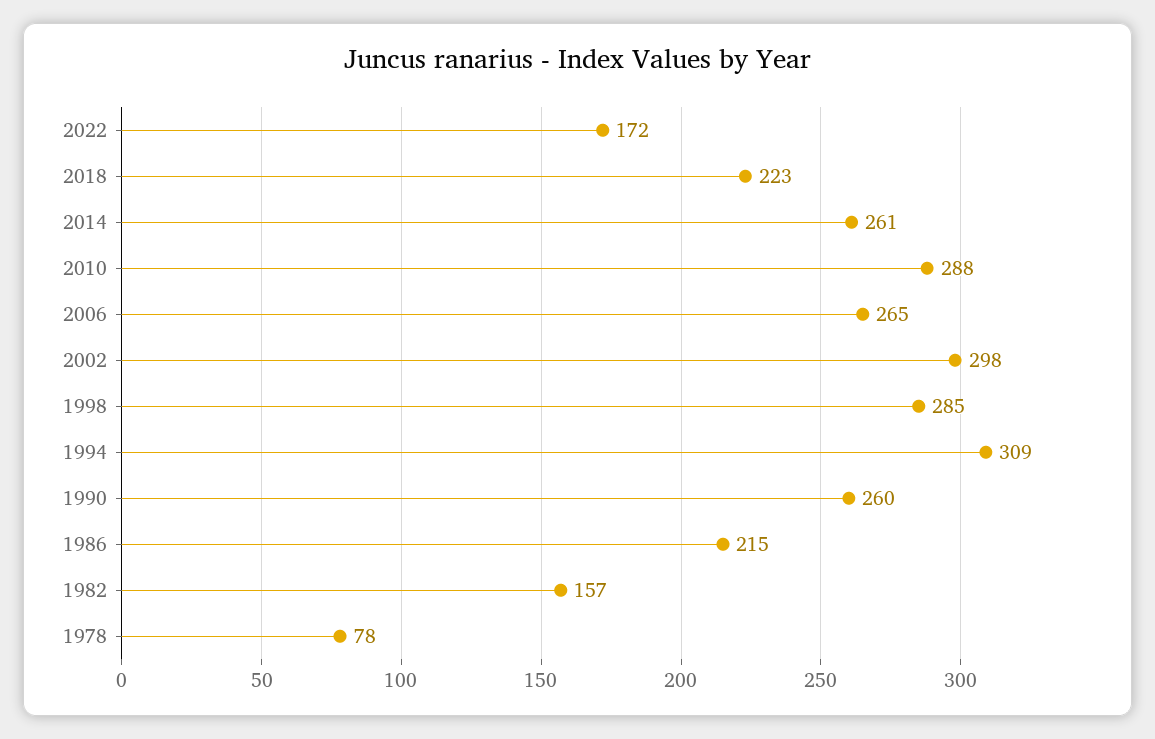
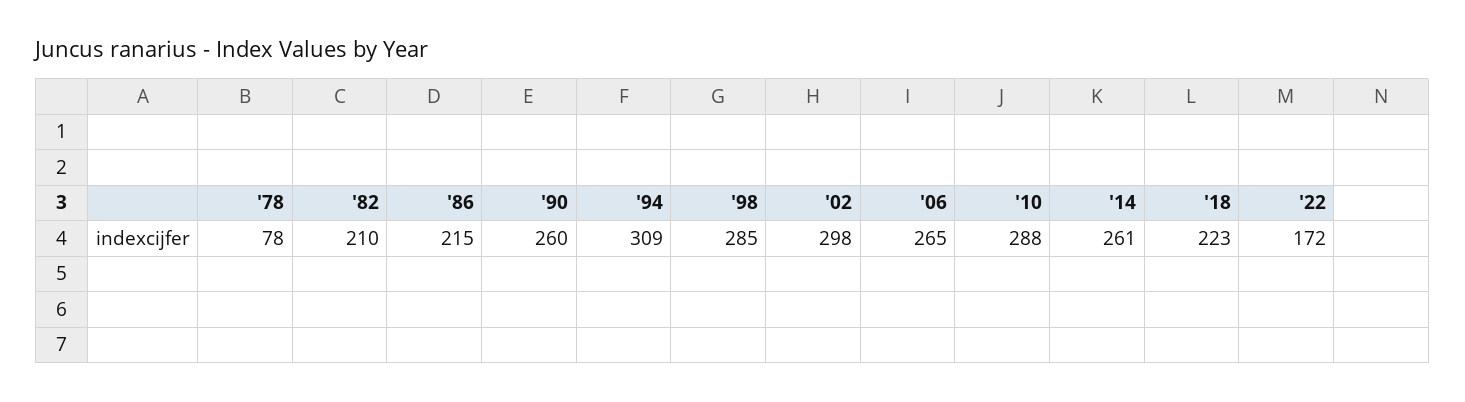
1982: 157 -> 210

